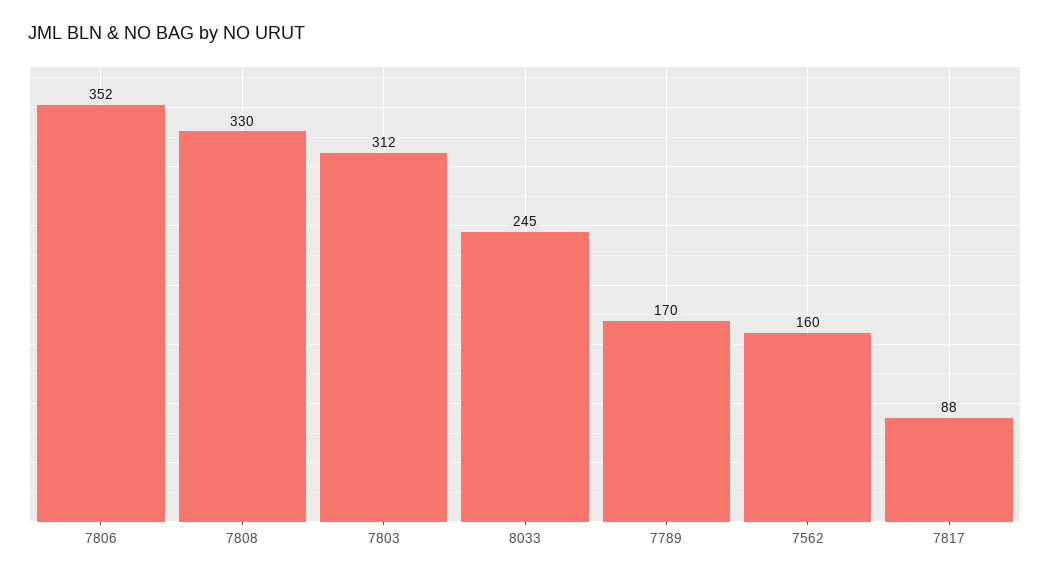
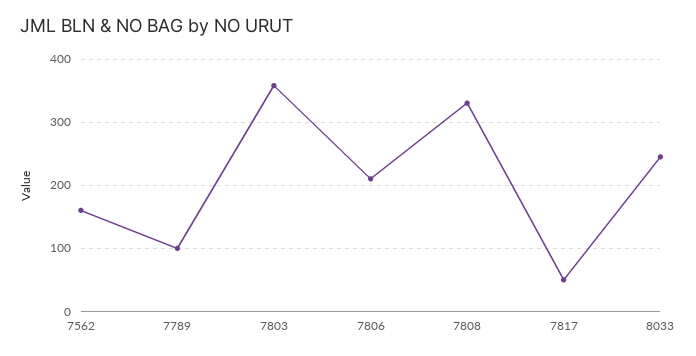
7806: 352 -> 210
7803: 312 -> 360
7789: 170 -> 100
7817: 88 -> 50

